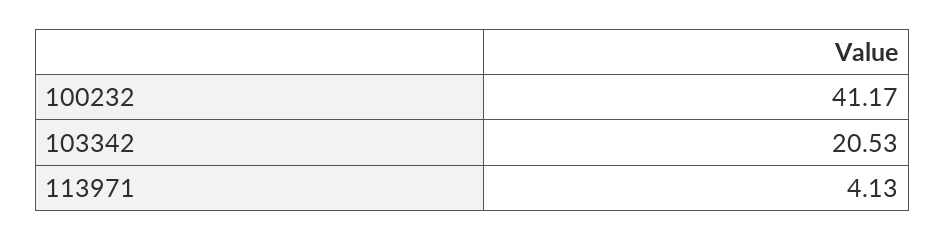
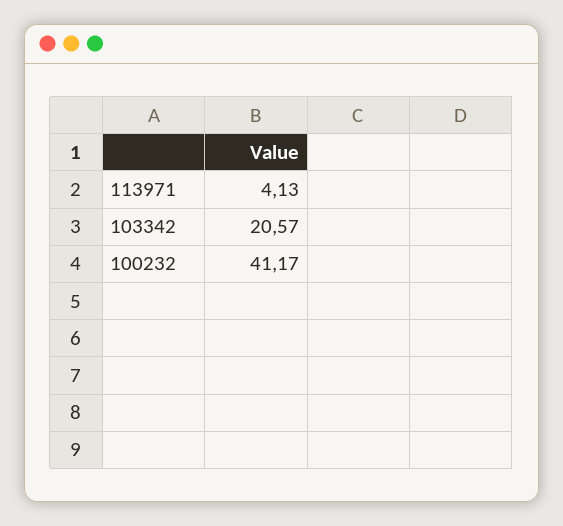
103342: 20.53 -> 20.57

